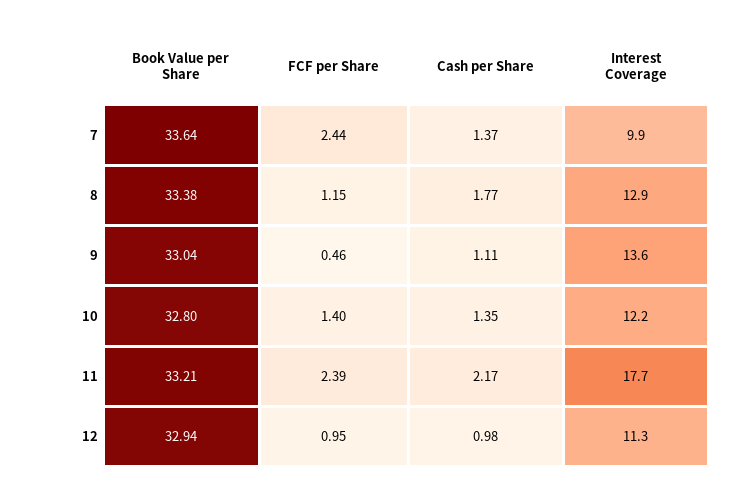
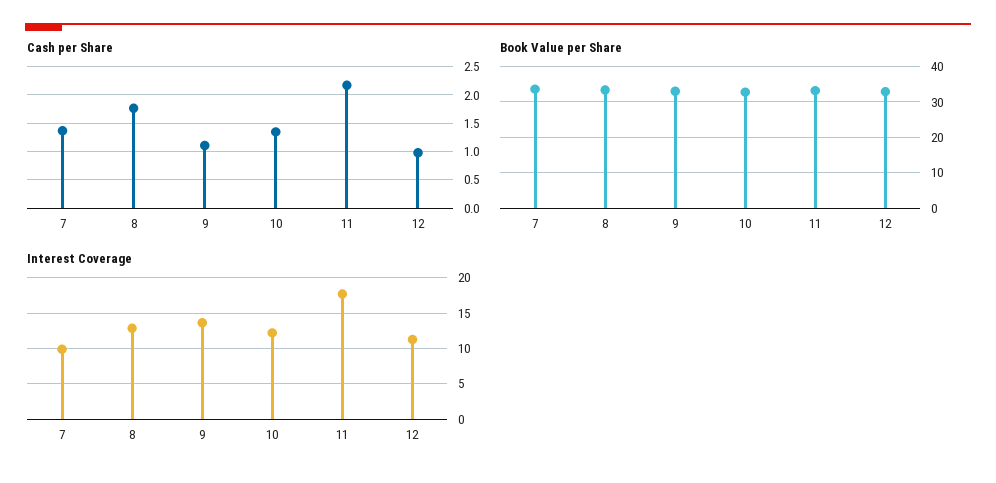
FCF per Share, 7: 2.44 -> none
FCF per Share, 8: 1.15 -> none
FCF per Share, 9: 0.46 -> none
FCF per Share, 10: 1.4 -> none
FCF per Share, 11: 2.39 -> none
FCF per Share, 12: 0.95 -> none

